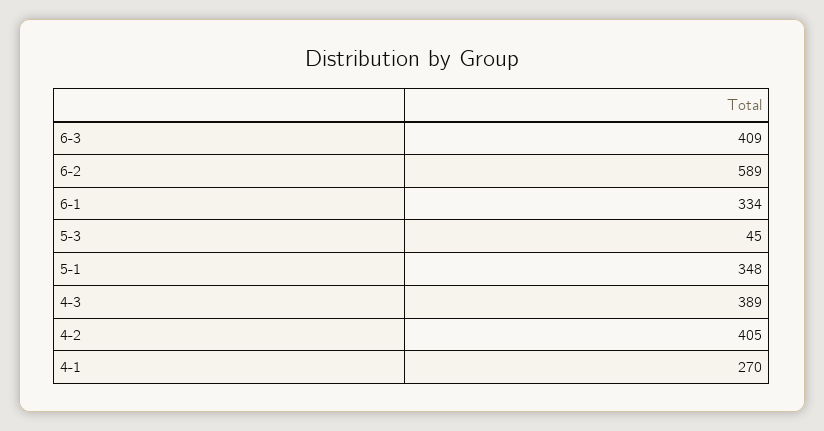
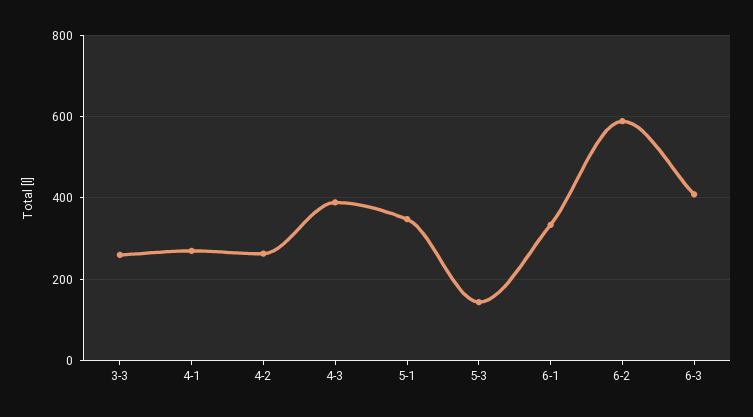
5-3: 45 -> 140
4-2: 405 -> 260
3-3: none -> 260

